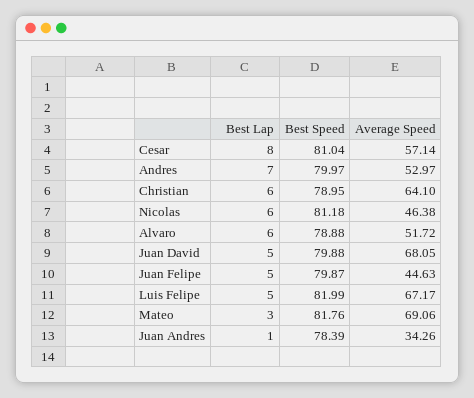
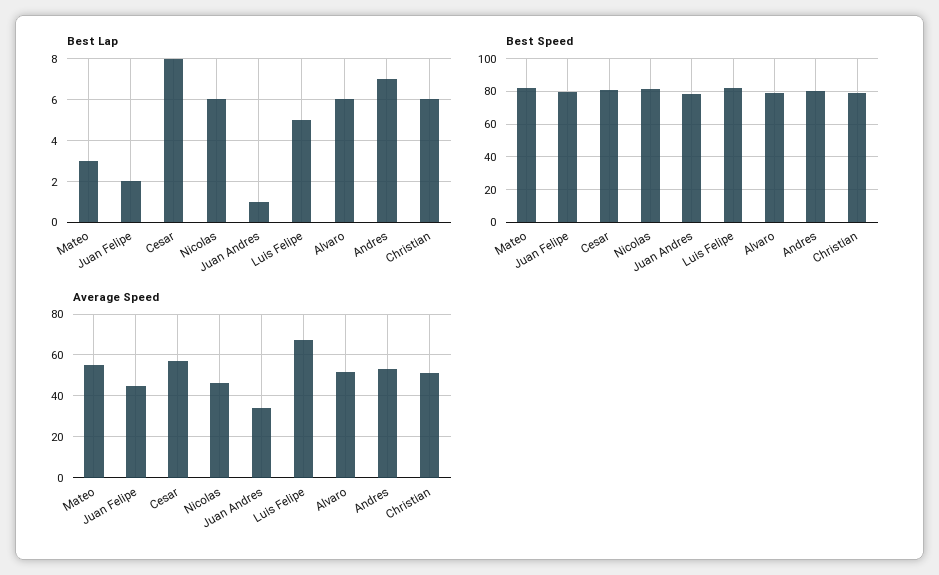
Average Speed, Christian: 64.1 -> 50
Best Lap, Juan David: 5 -> none
Best Speed, Juan David: 79.88 -> none
Average Speed, Juan David: 68.05 -> none
Best Lap, Juan Felipe: 5 -> 2
Average Speed, Mateo: 69.06 -> 55

